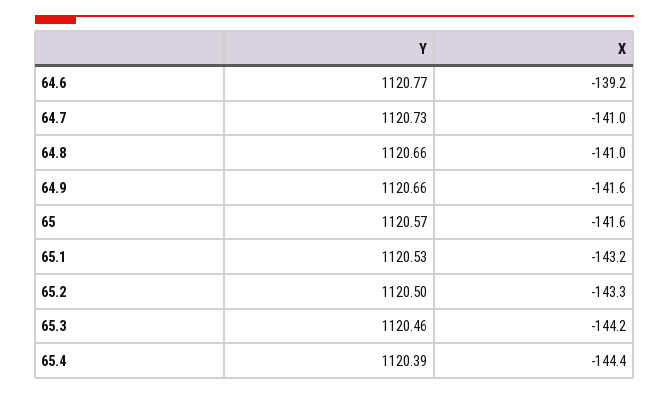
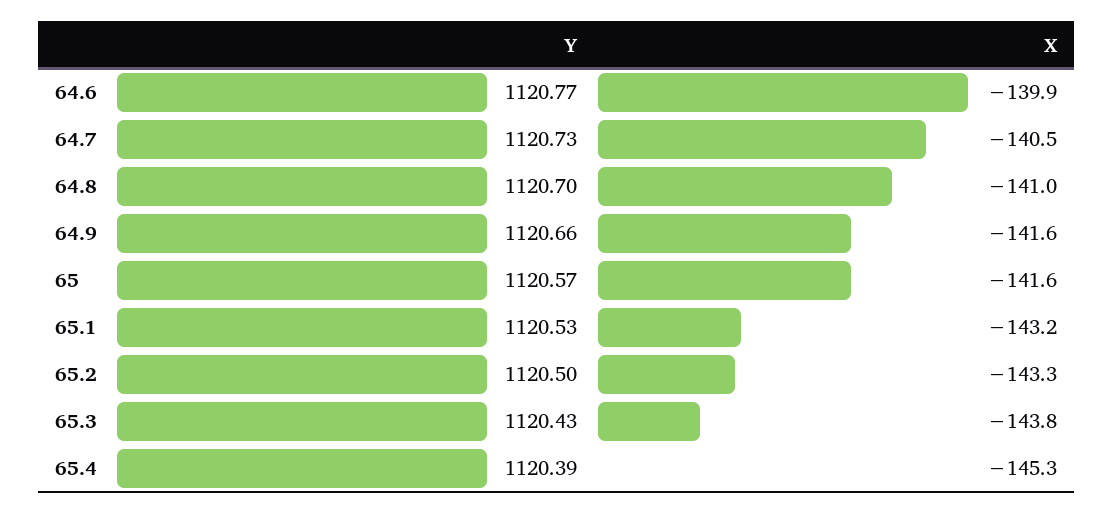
X, 64.6: -139.2 -> -139.9
X, 64.7: -141 -> -140.5
Y, 64.8: 1120.66 -> 1120.7
Y, 65.3: 1120.46 -> 1120.43
X, 65.3: -144.2 -> -143.8
X, 65.4: -144.4 -> -145.3

